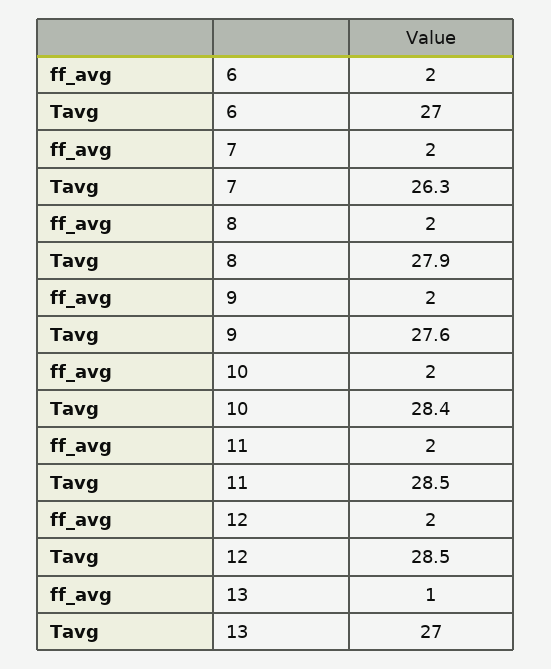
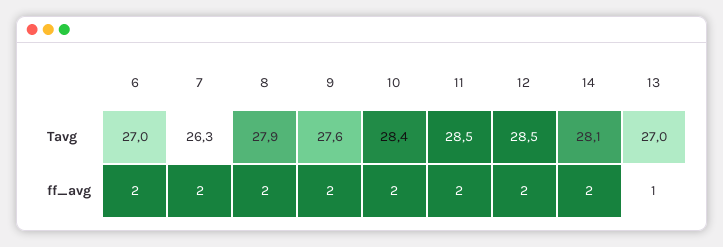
Tavg, 14: none -> 28.1
ff_avg, 14: none -> 2

